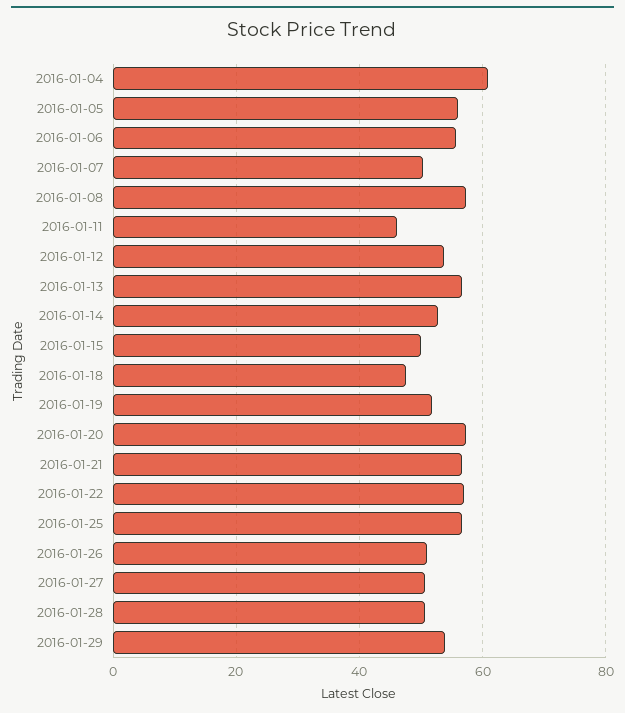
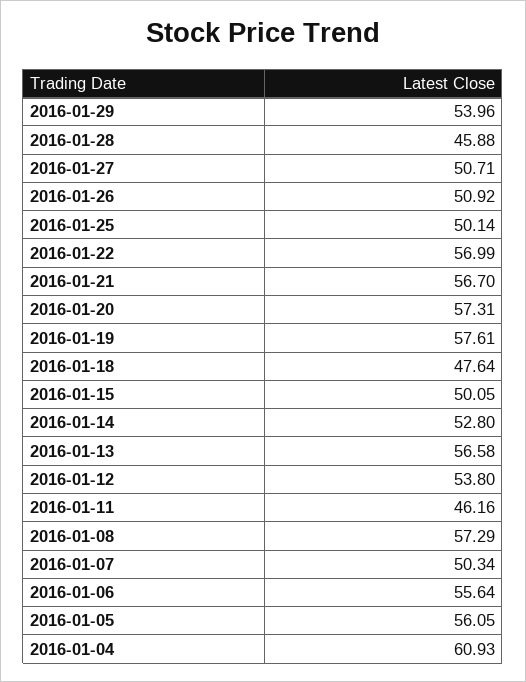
2016-01-19: 52 -> 57.61
2016-01-25: 56 -> 50.14
2016-01-28: 50 -> 45.88

